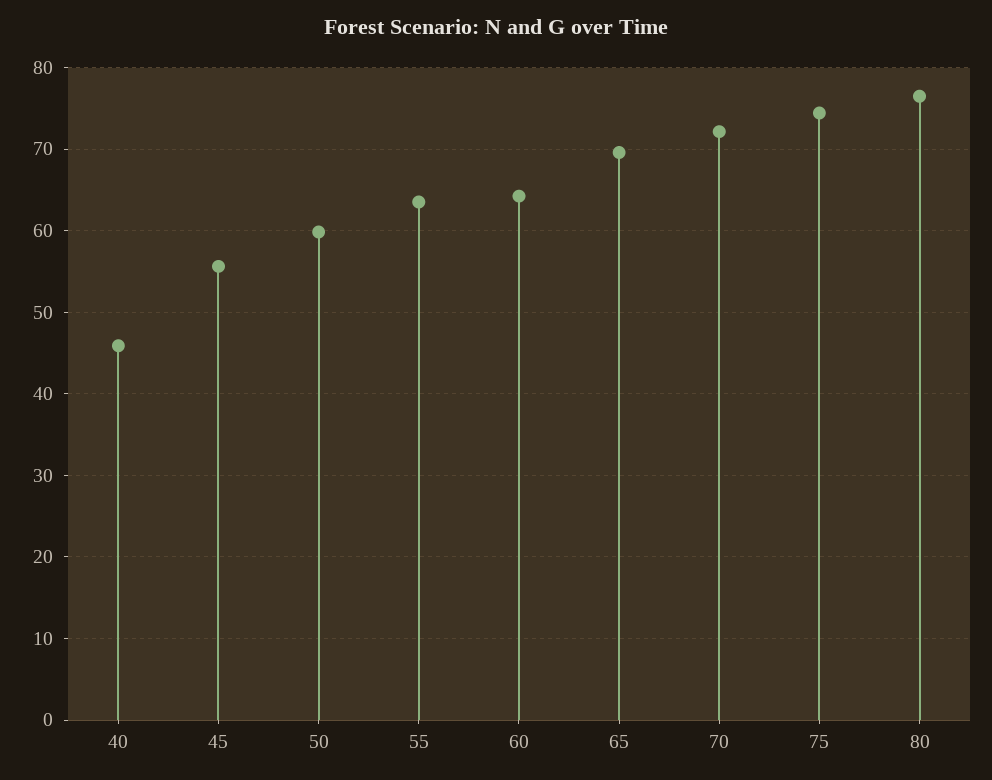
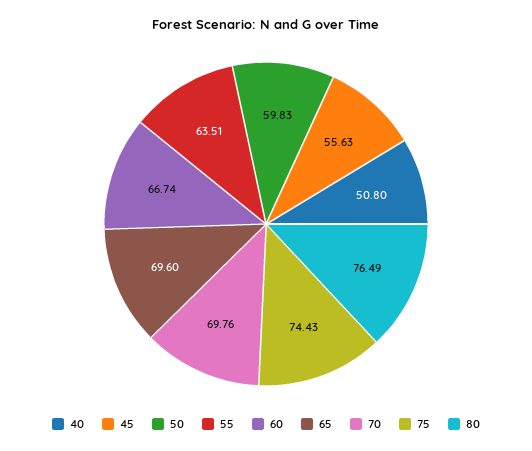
40: 46 -> 50.8
60: 64 -> 66.74
70: 72 -> 69.76

